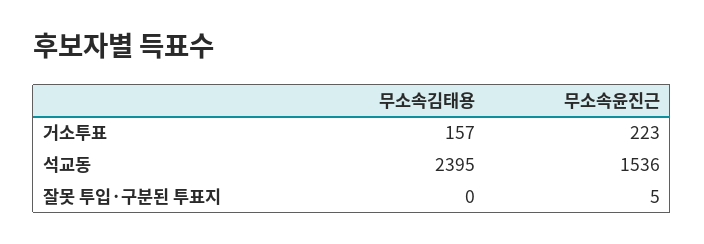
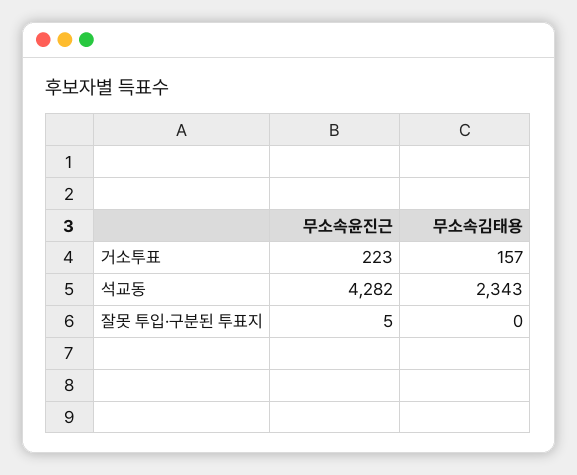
무소속김태용, 석교동: 2395 -> 2343
무소속윤진근, 석교동: 1536 -> 4282

